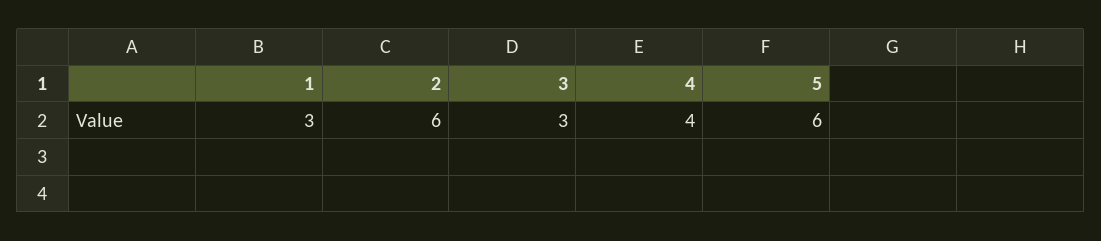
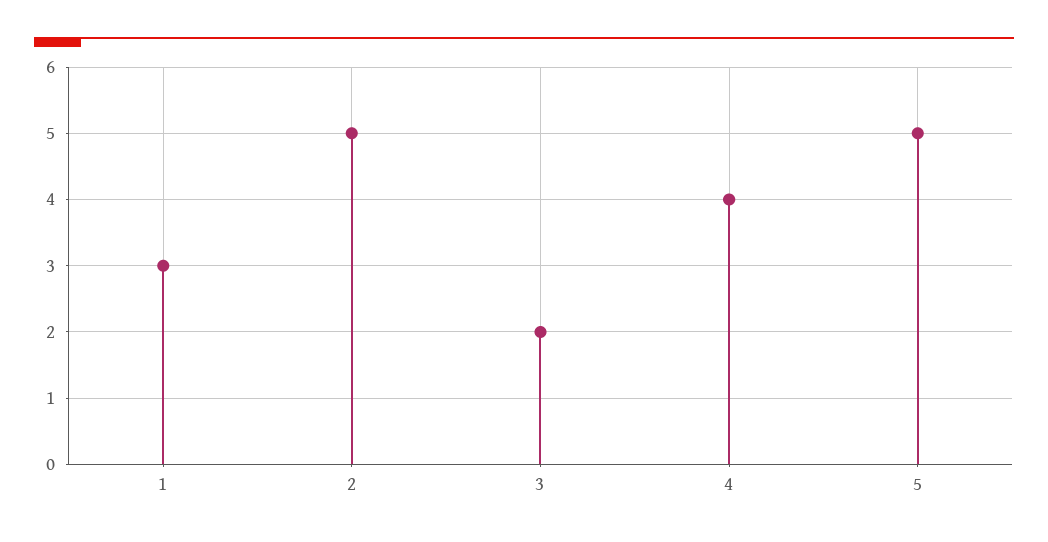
2: 6 -> 5
3: 3 -> 2
5: 6 -> 5

